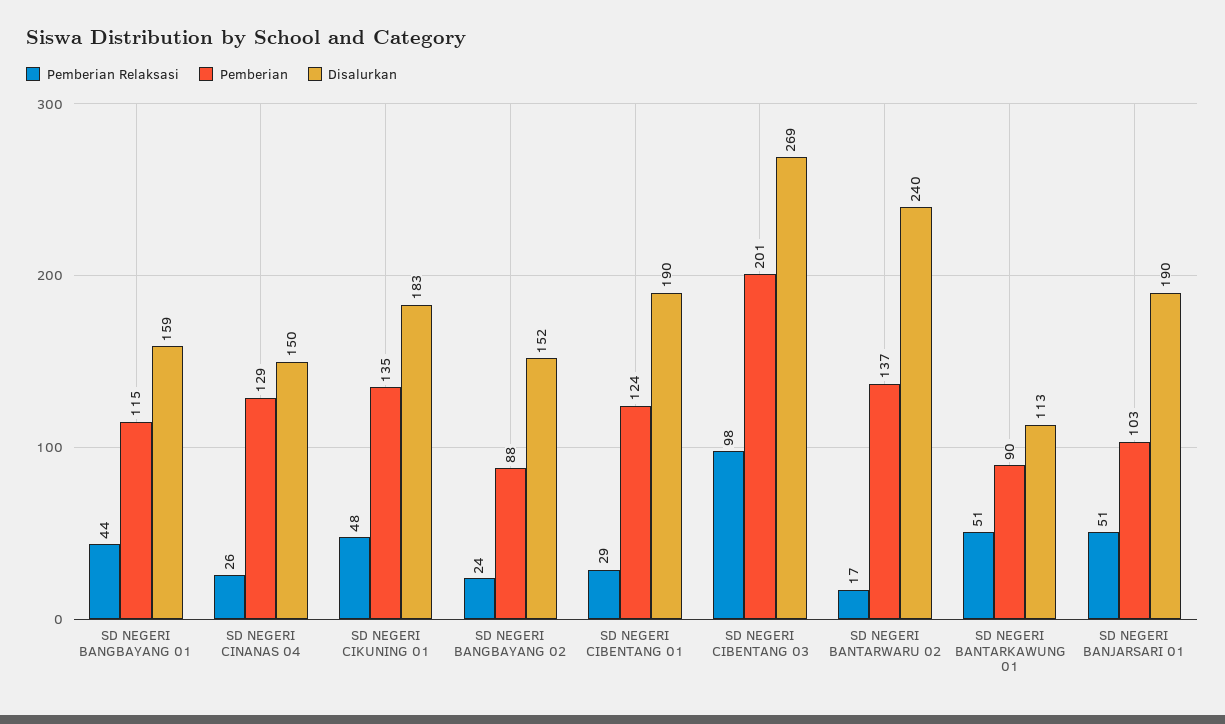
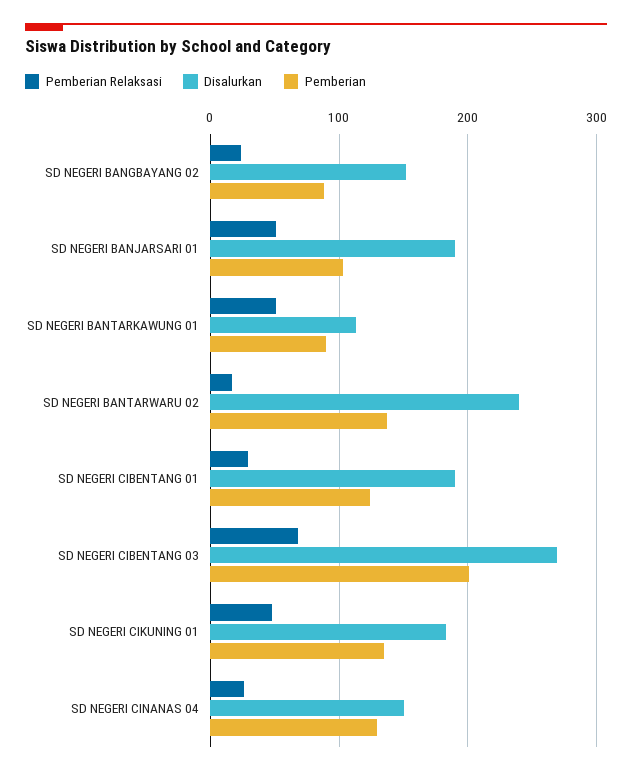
Pemberian Relaksasi, SD NEGERI BANGBAYANG 01: 44 -> none
Pemberian, SD NEGERI BANGBAYANG 01: 115 -> none
Disalurkan, SD NEGERI BANGBAYANG 01: 159 -> none
Pemberian Relaksasi, SD NEGERI CIBENTANG 03: 98 -> 70

